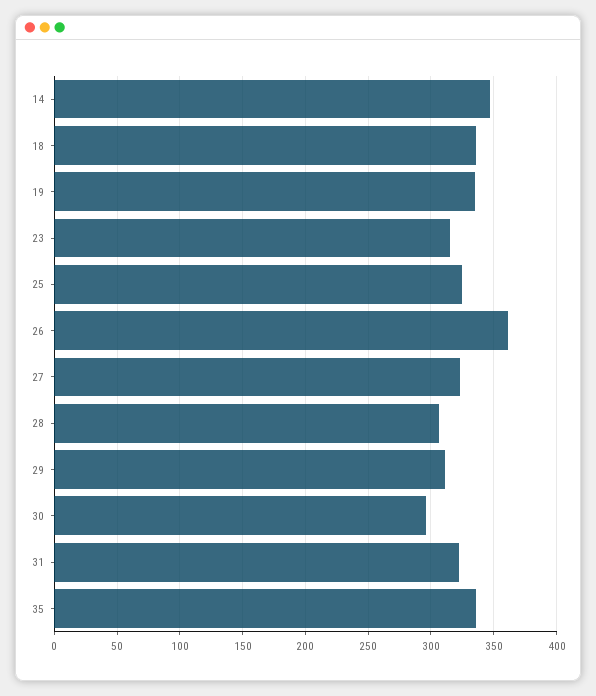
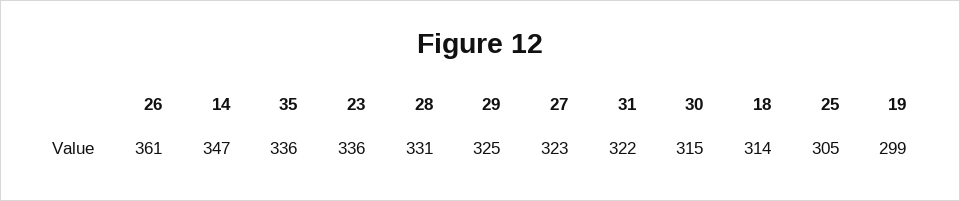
18: 335 -> 314
19: 335 -> 299
23: 315 -> 336
25: 325 -> 305
28: 305 -> 331
29: 310 -> 325
30: 295 -> 315

